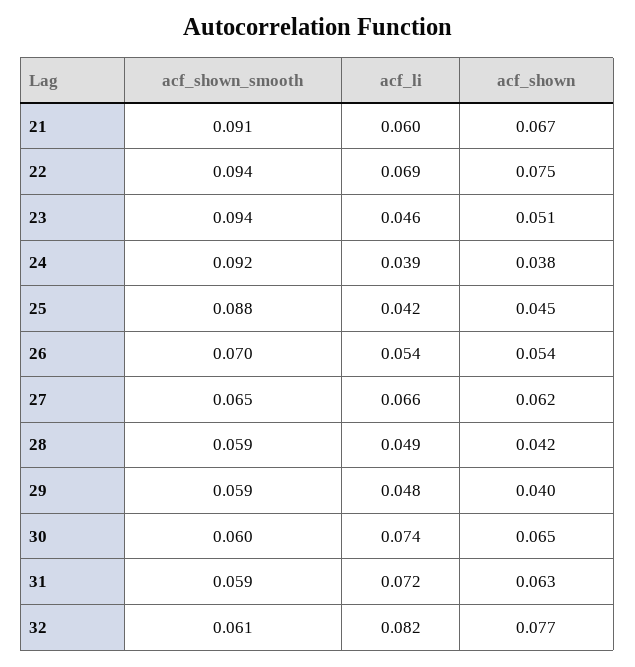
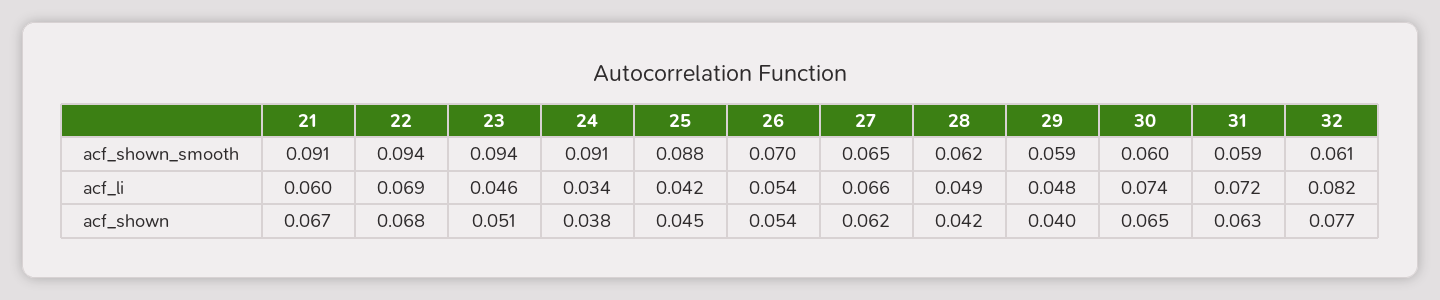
acf_shown, 22: 0.075 -> 0.068
acf_shown_smooth, 24: 0.092 -> 0.091
acf_li, 24: 0.039 -> 0.034
acf_shown_smooth, 28: 0.059 -> 0.062

